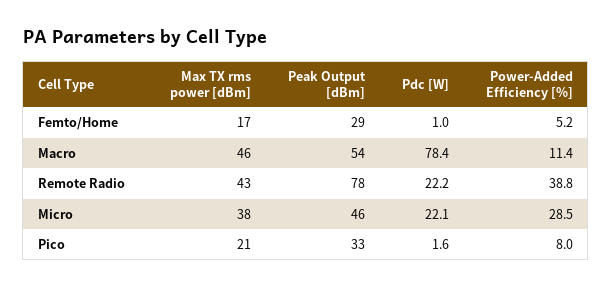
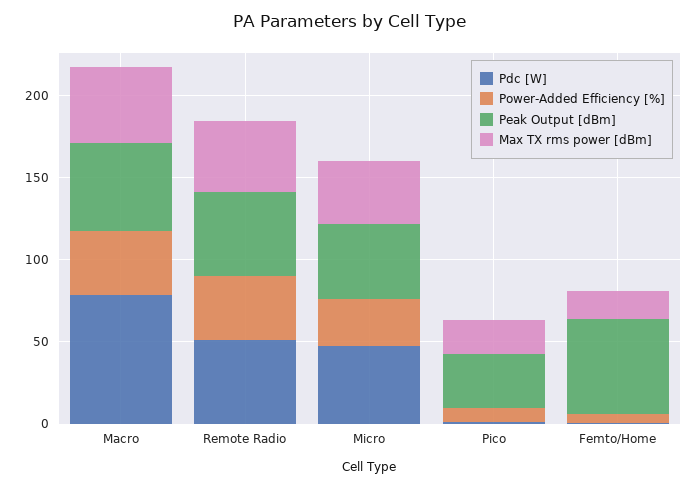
Peak Output [dBm], Femto/Home: 29 -> 60
Power-Added Efficiency [%], Macro: 11.4 -> 40
Peak Output [dBm], Remote Radio: 78 -> 50
Pdc [W], Remote Radio: 22.2 -> 50
Pdc [W], Micro: 22.1 -> 50

